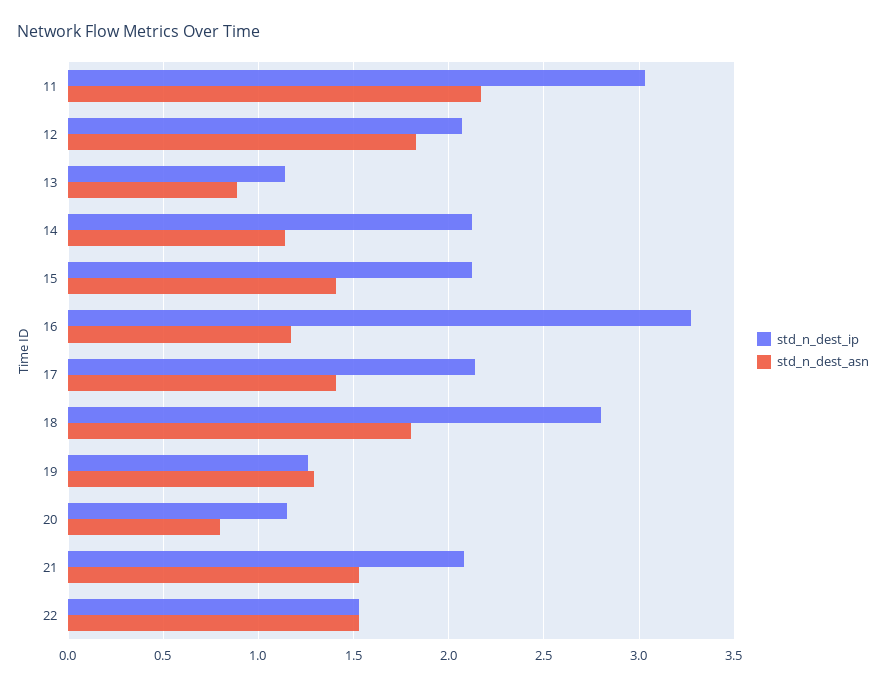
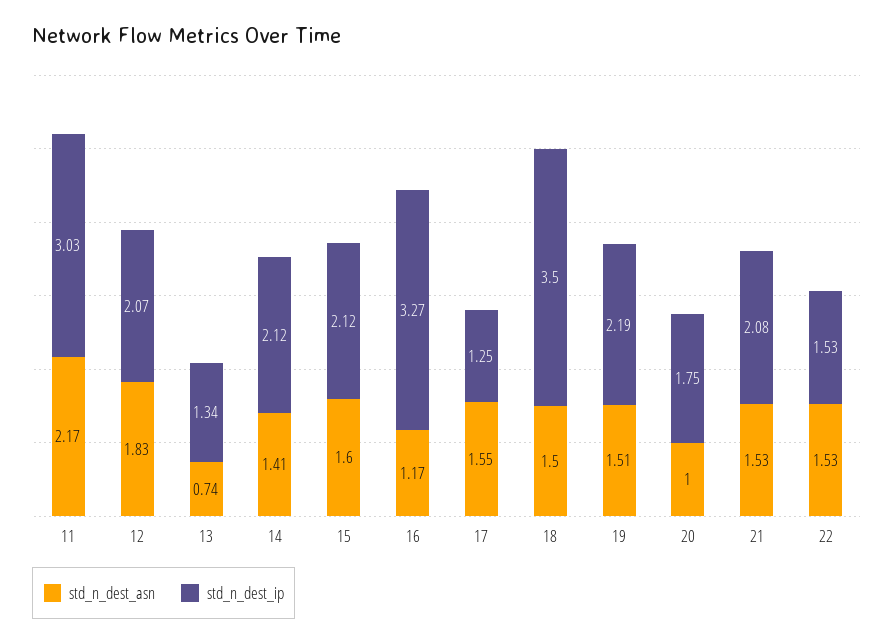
std_n_dest_ip, 13: 1.15 -> 1.34
std_n_dest_asn, 13: 0.9 -> 0.74
std_n_dest_asn, 14: 1.15 -> 1.41
std_n_dest_asn, 15: 1.4 -> 1.6
std_n_dest_ip, 17: 2.15 -> 1.25
std_n_dest_asn, 17: 1.4 -> 1.55
std_n_dest_ip, 18: 2.8 -> 3.5
std_n_dest_asn, 18: 1.8 -> 1.5
std_n_dest_ip, 19: 1.25 -> 2.19
std_n_dest_asn, 19: 1.3 -> 1.51
std_n_dest_ip, 20: 1.15 -> 1.75
std_n_dest_asn, 20: 0.8 -> 1

